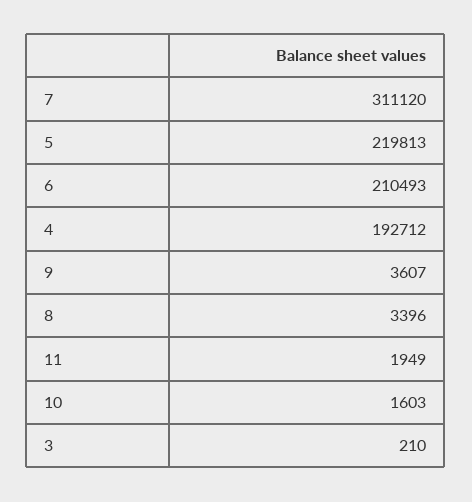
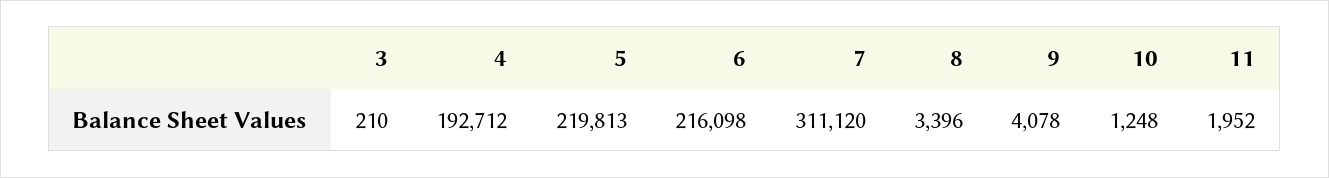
6: 210493 -> 216098
9: 3607 -> 4078
11: 1949 -> 1952
10: 1603 -> 1248

